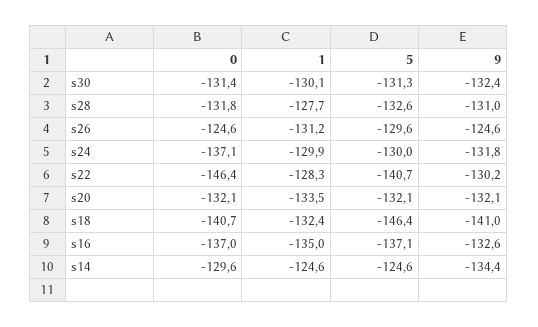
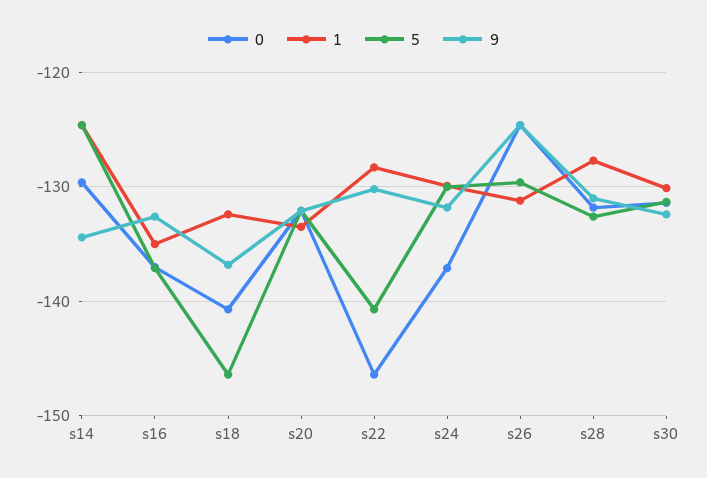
9, s18: -141 -> -137

